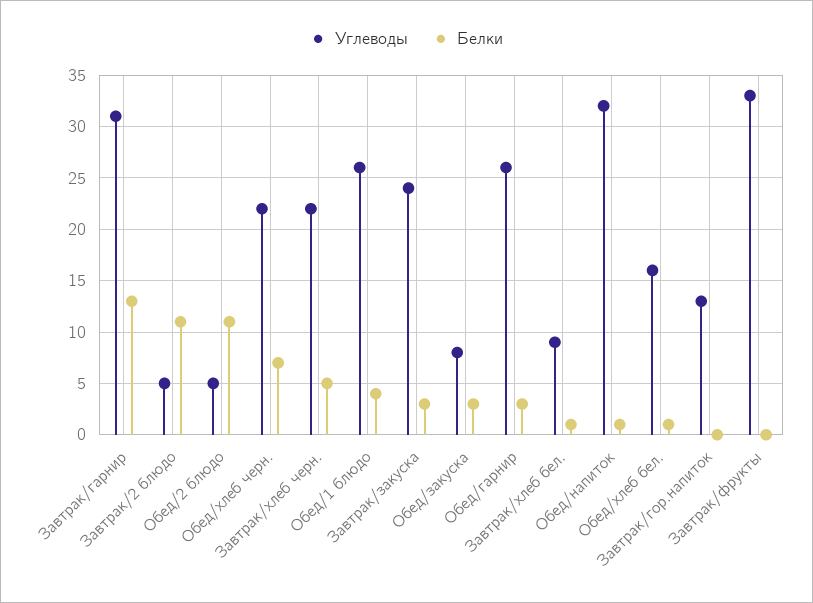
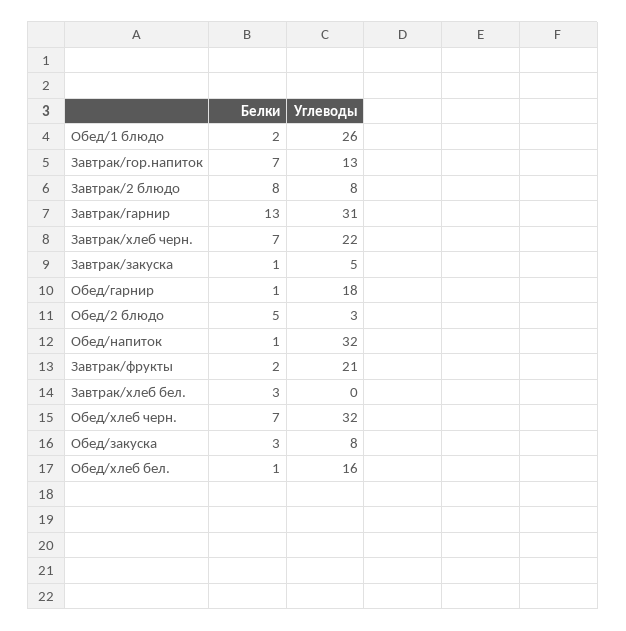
Углеводы, Завтрак/2 блюдо: 5 -> 8
Белки, Завтрак/2 блюдо: 11 -> 8
Углеводы, Обед/2 блюдо: 5 -> 3
Белки, Обед/2 блюдо: 11 -> 5
Углеводы, Обед/хлеб черн.: 22 -> 32
Белки, Завтрак/хлеб черн.: 5 -> 7
Белки, Обед/1 блюдо: 4 -> 2
Углеводы, Завтрак/закуска: 24 -> 5
Белки, Завтрак/закуска: 3 -> 1
Углеводы, Обед/гарнир: 26 -> 18
Белки, Обед/гарнир: 3 -> 1
Углеводы, Завтрак/хлеб бел.: 9 -> 0
Белки, Завтрак/хлеб бел.: 1 -> 3
Белки, Завтрак/гор.напиток: 0 -> 7
Углеводы, Завтрак/фрукты: 33 -> 21
Белки, Завтрак/фрукты: 0 -> 2

